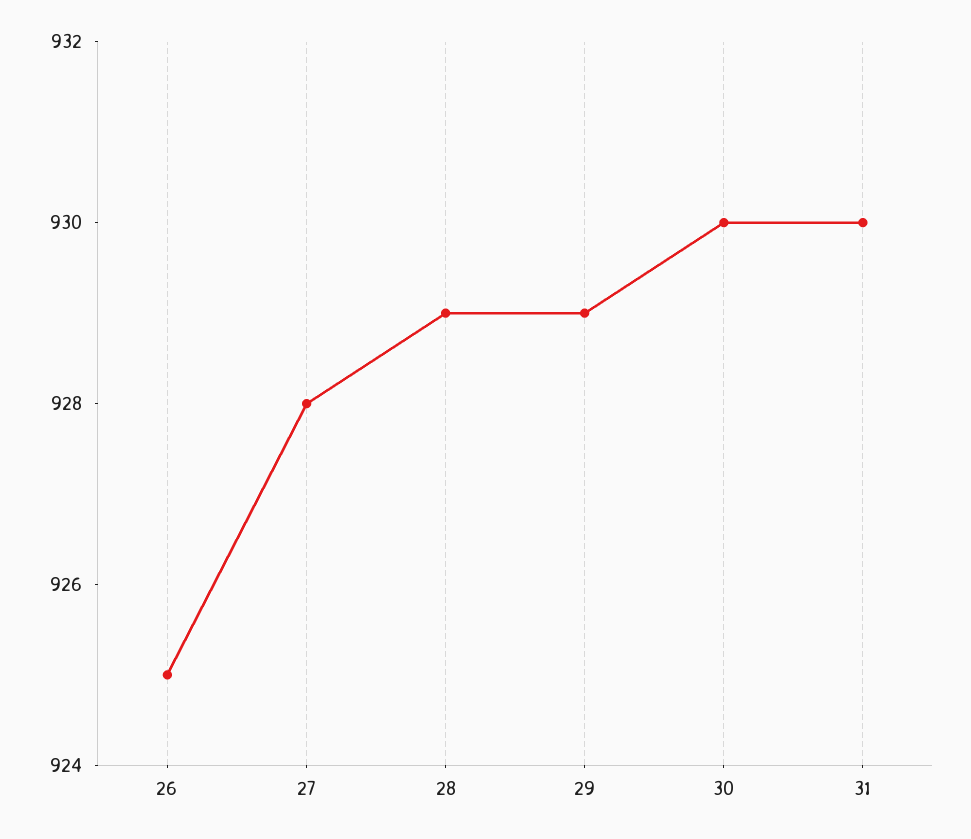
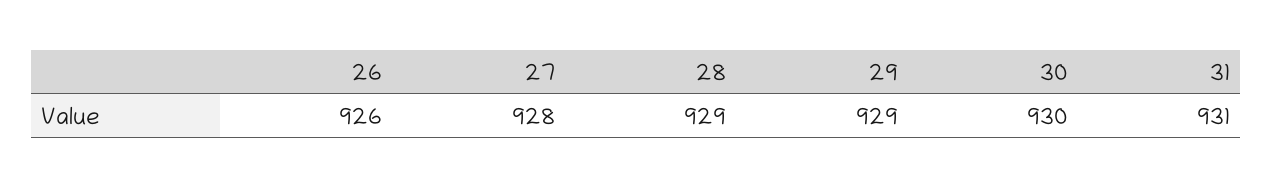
26: 925 -> 926
31: 930 -> 931

